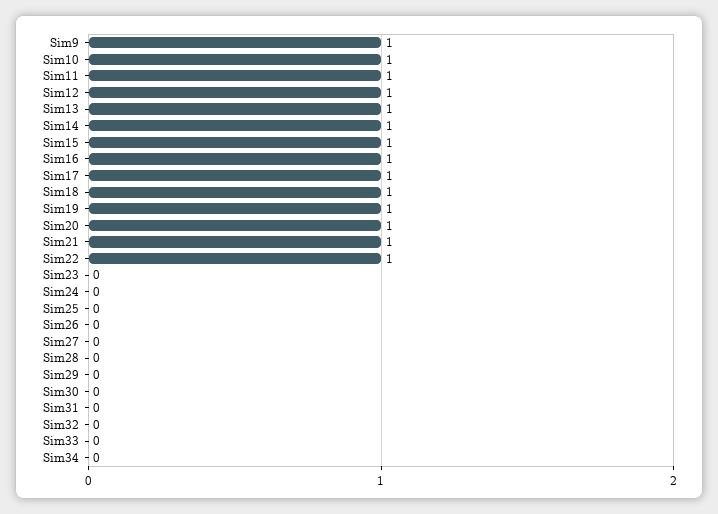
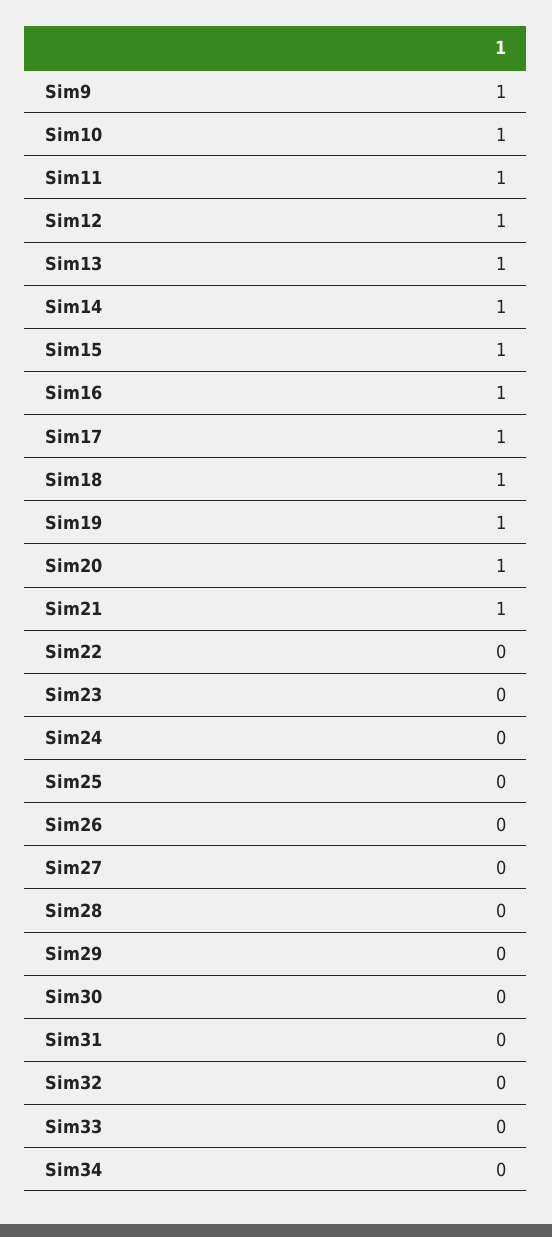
Sim22: 1 -> 0

